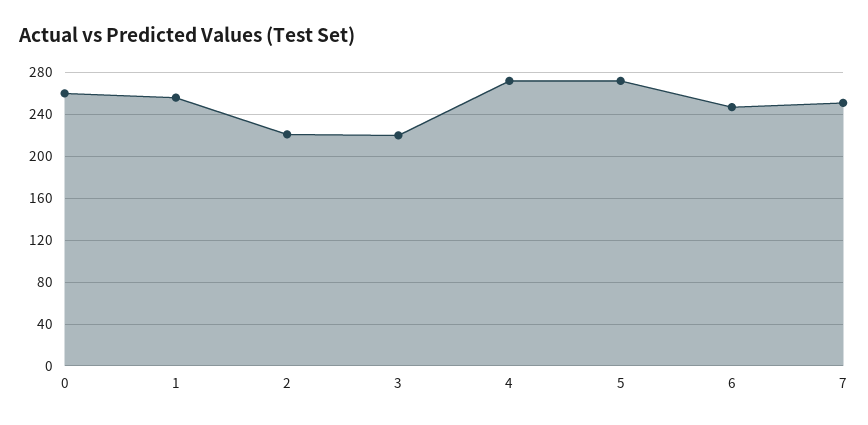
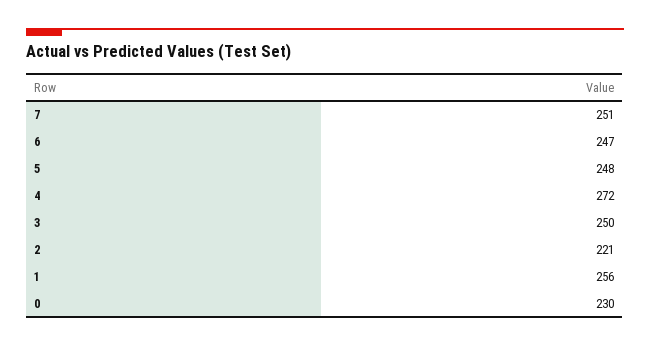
0: 260 -> 230
3: 220 -> 250
5: 270 -> 248

